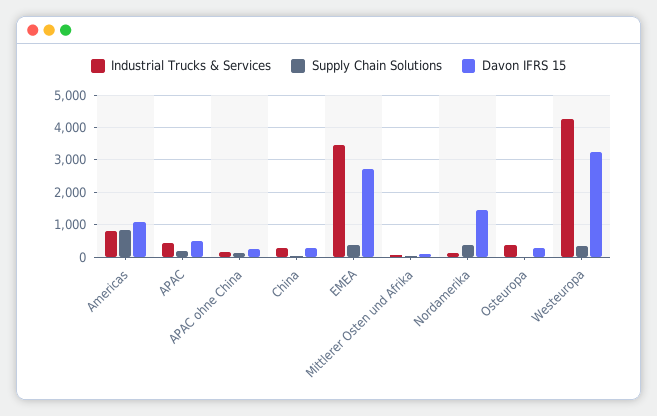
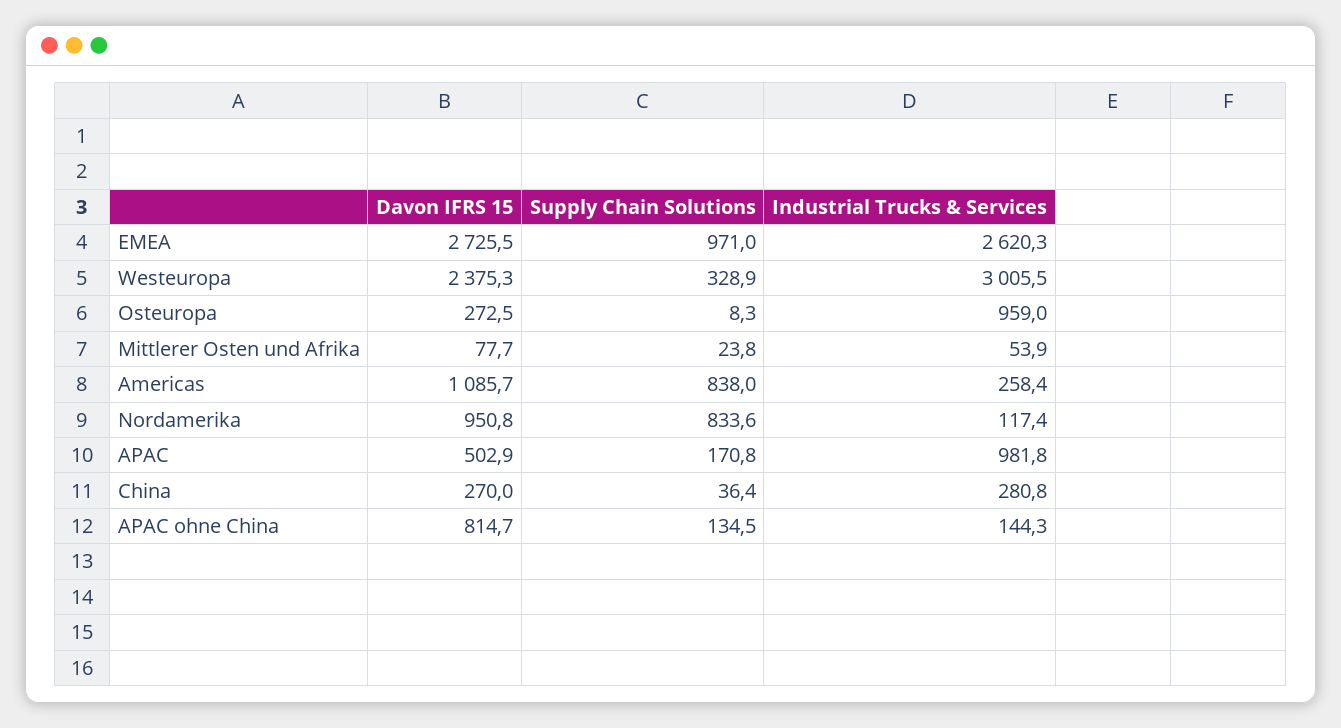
Industrial Trucks & Services, Americas: 800 -> 258.4
Industrial Trucks & Services, APAC: 400 -> 981.8
Davon IFRS 15, APAC ohne China: 200 -> 814.7
Industrial Trucks & Services, EMEA: 3400 -> 2620.3
Supply Chain Solutions, EMEA: 400 -> 971
Supply Chain Solutions, Nordamerika: 400 -> 833.6
Davon IFRS 15, Nordamerika: 1400 -> 950.8
Industrial Trucks & Services, Osteuropa: 400 -> 959
Industrial Trucks & Services, Westeuropa: 4200 -> 3005.5
Davon IFRS 15, Westeuropa: 3200 -> 2375.3

